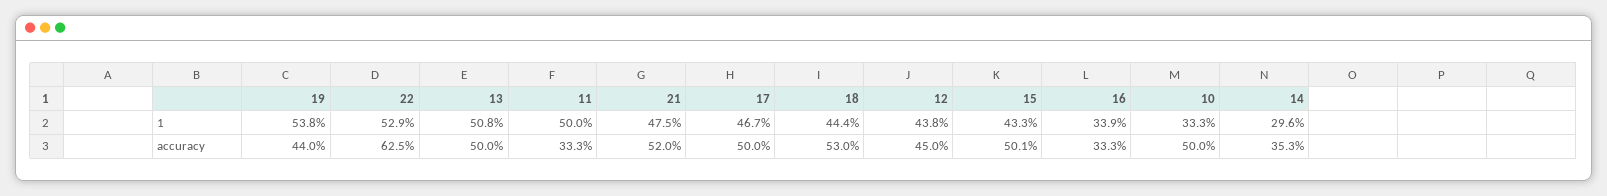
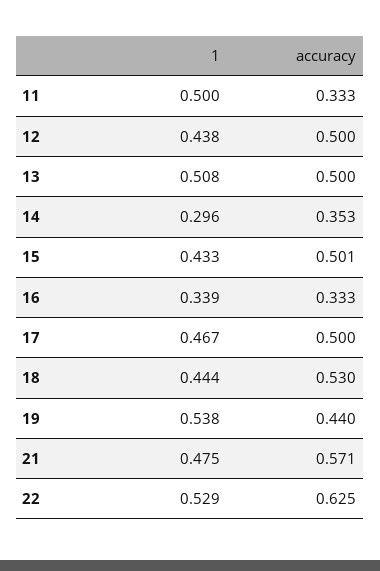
10, 1: 0.333 -> none
21, accuracy: 0.52 -> 0.571
12, accuracy: 0.45 -> 0.5
10, accuracy: 0.5 -> none

